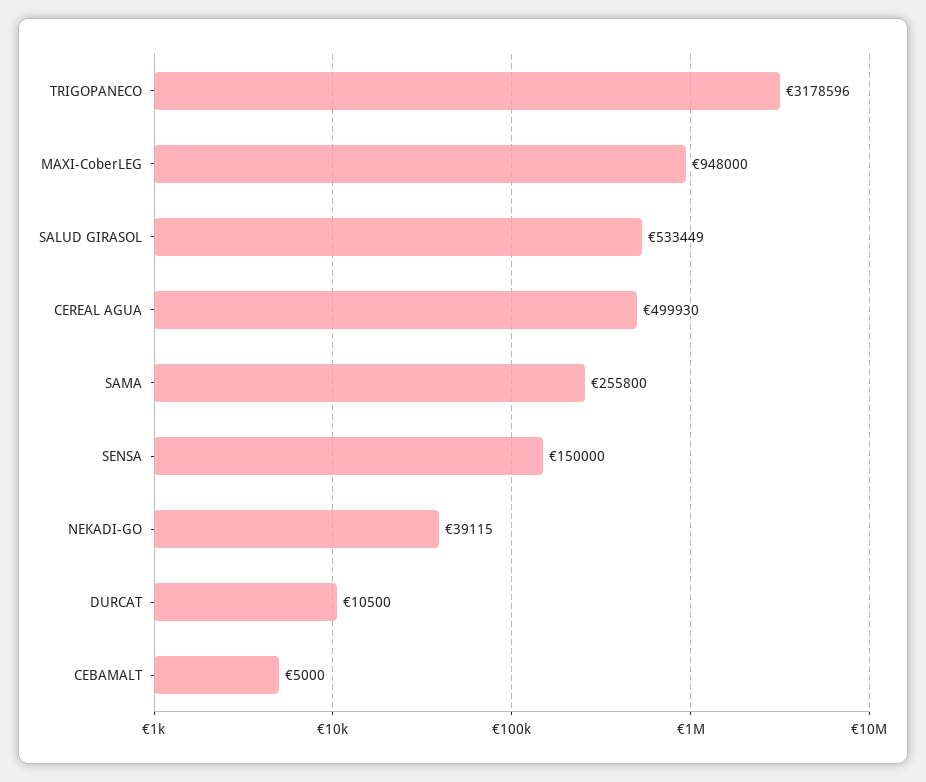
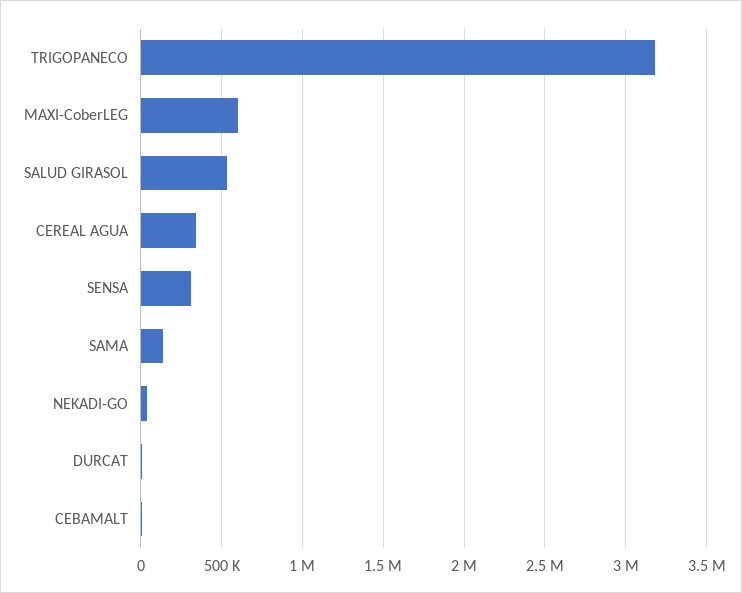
MAXI-CoberLEG: 948000 -> 600000
CEREAL AGUA: 499930 -> 350000
SAMA: 255800 -> 150000
SENSA: 150000 -> 300000

